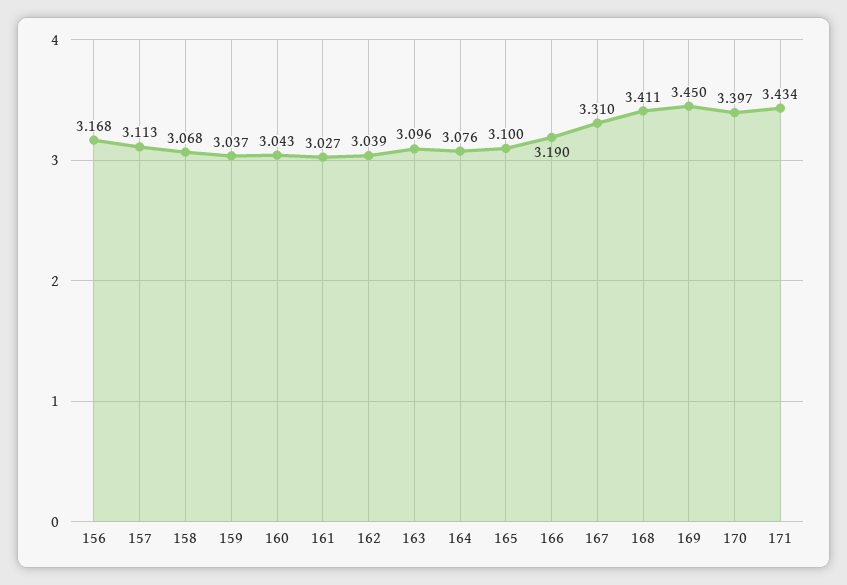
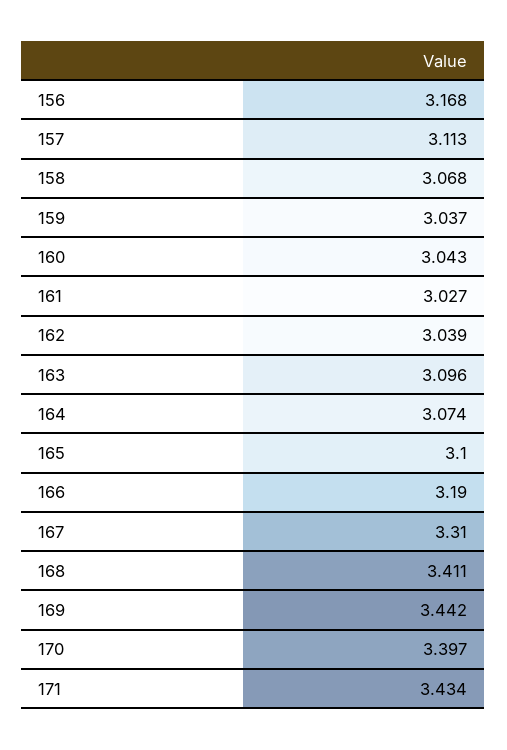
164: 3.076 -> 3.074
169: 3.45 -> 3.442

